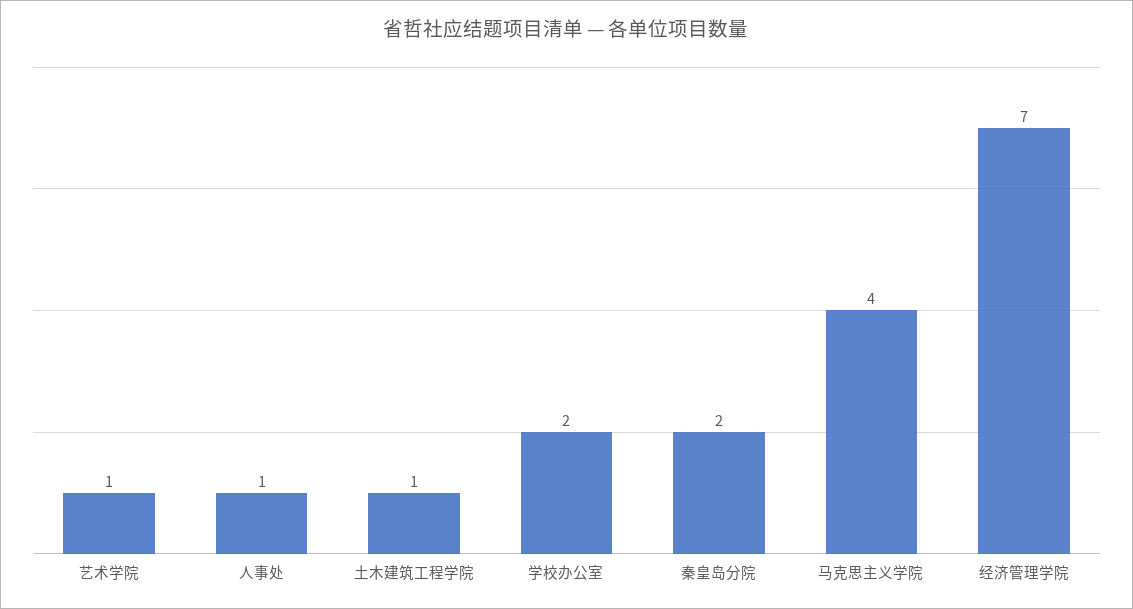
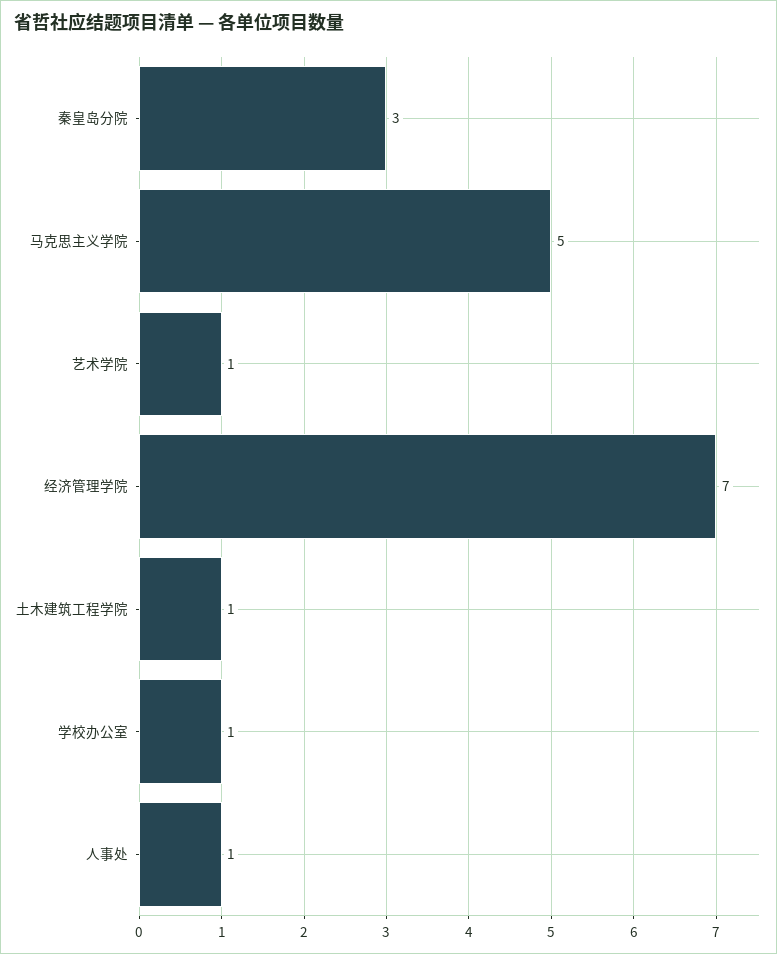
学校办公室: 2 -> 1
秦皇岛分院: 2 -> 3
马克思主义学院: 4 -> 5

